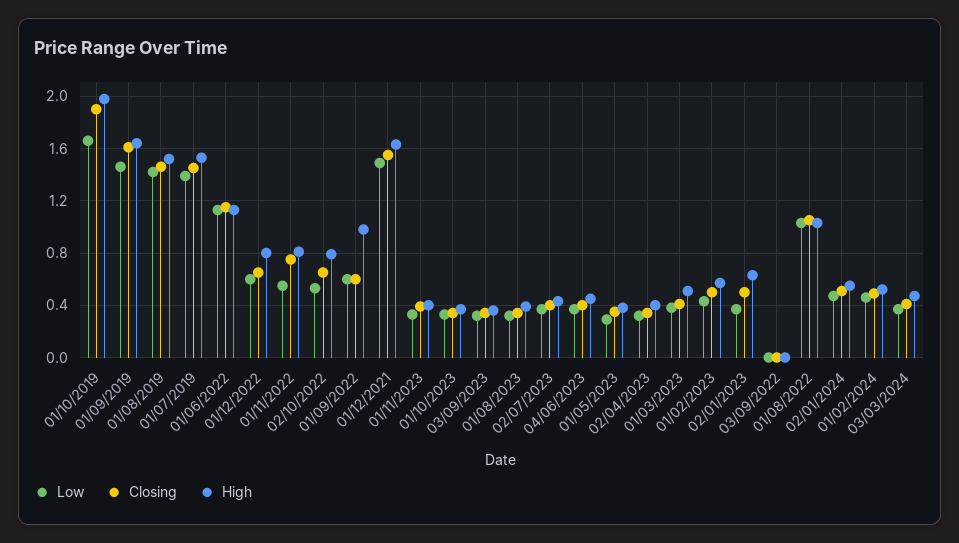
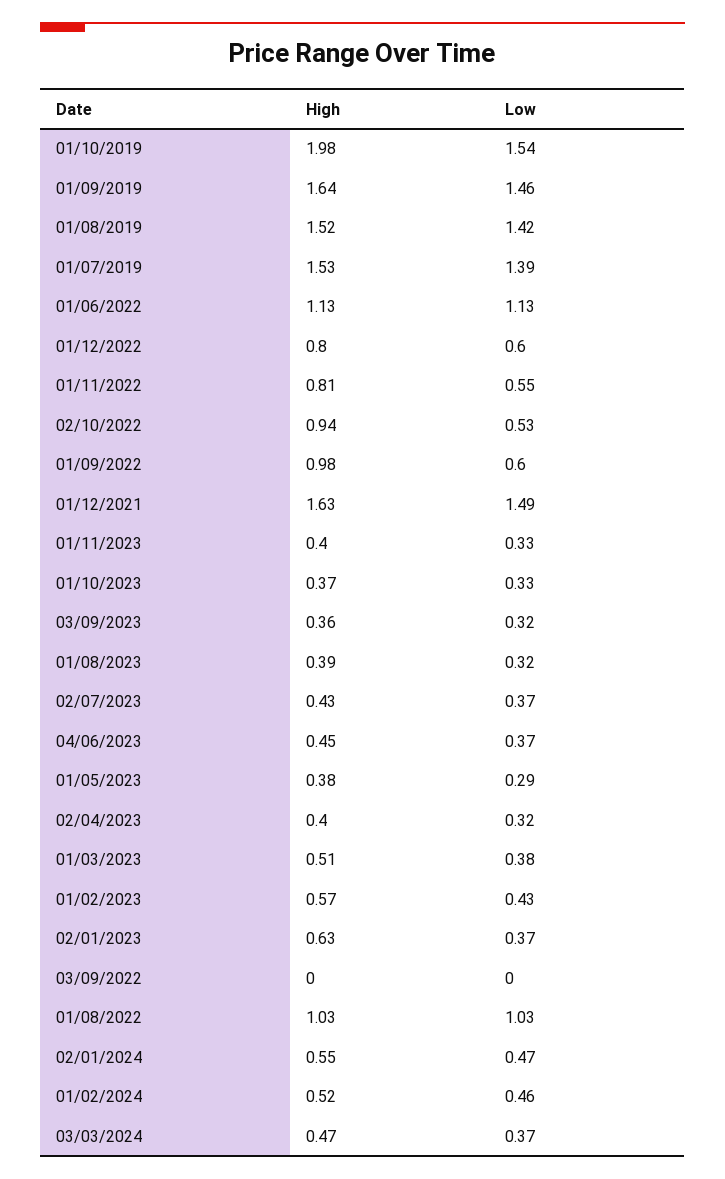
Low, 01/10/2019: 1.65 -> 1.54
Closing, 01/10/2019: 1.9 -> none
Closing, 01/09/2019: 1.6 -> none
Closing, 01/08/2019: 1.45 -> none
Closing, 01/07/2019: 1.45 -> none
Closing, 01/06/2022: 1.15 -> none
Closing, 01/12/2022: 0.65 -> none
Closing, 01/11/2022: 0.75 -> none
Closing, 02/10/2022: 0.65 -> none
High, 02/10/2022: 0.8 -> 0.94
Closing, 01/09/2022: 0.6 -> none
Closing, 01/12/2021: 1.55 -> none
Closing, 01/11/2023: 0.4 -> none
Closing, 01/10/2023: 0.35 -> none
Closing, 03/09/2023: 0.35 -> none
Closing, 01/08/2023: 0.35 -> none
Closing, 02/07/2023: 0.4 -> none
Closing, 04/06/2023: 0.4 -> none
Closing, 01/05/2023: 0.35 -> none
Closing, 02/04/2023: 0.35 -> none
Closing, 01/03/2023: 0.4 -> none
Closing, 01/02/2023: 0.5 -> none
Closing, 02/01/2023: 0.5 -> none
Closing, 03/09/2022: 0 -> none
Closing, 01/08/2022: 1.05 -> none
Closing, 02/01/2024: 0.5 -> none
Closing, 01/02/2024: 0.5 -> none
Closing, 03/03/2024: 0.4 -> none

